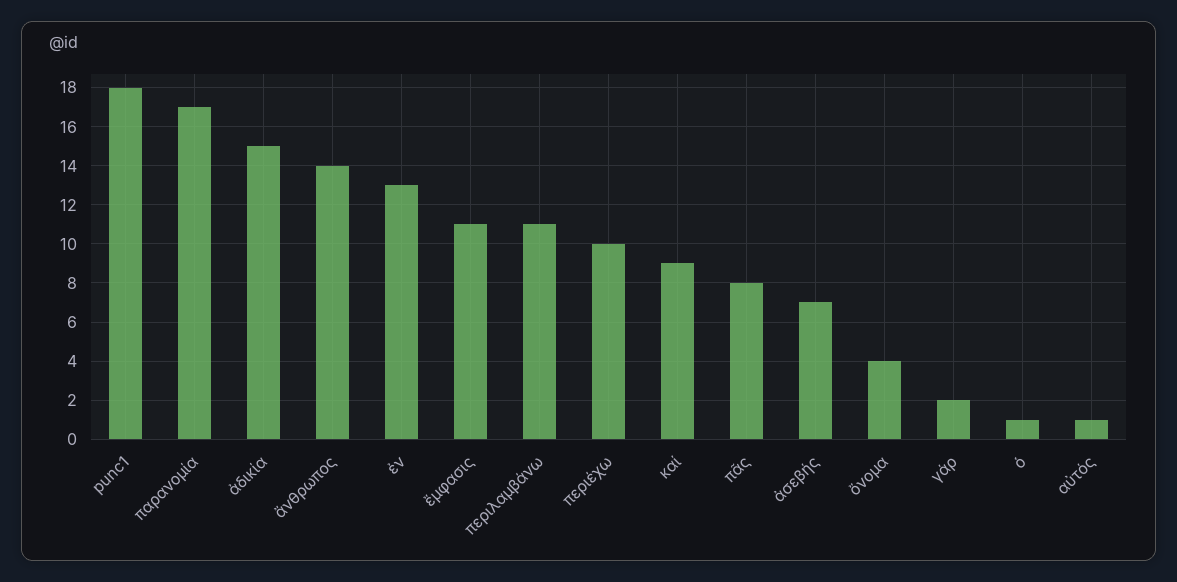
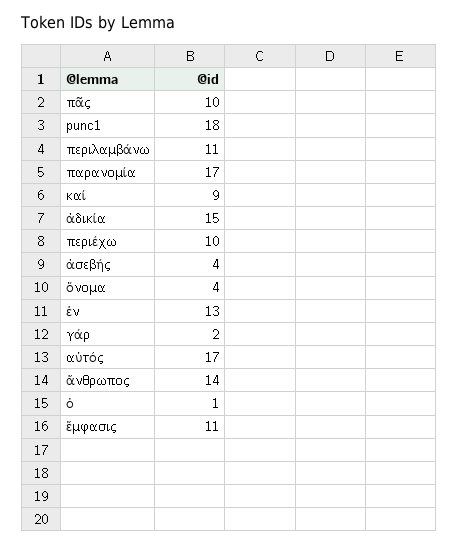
πᾶς: 8 -> 10
ἀσεβής: 7 -> 4
αὐτός: 1 -> 17

